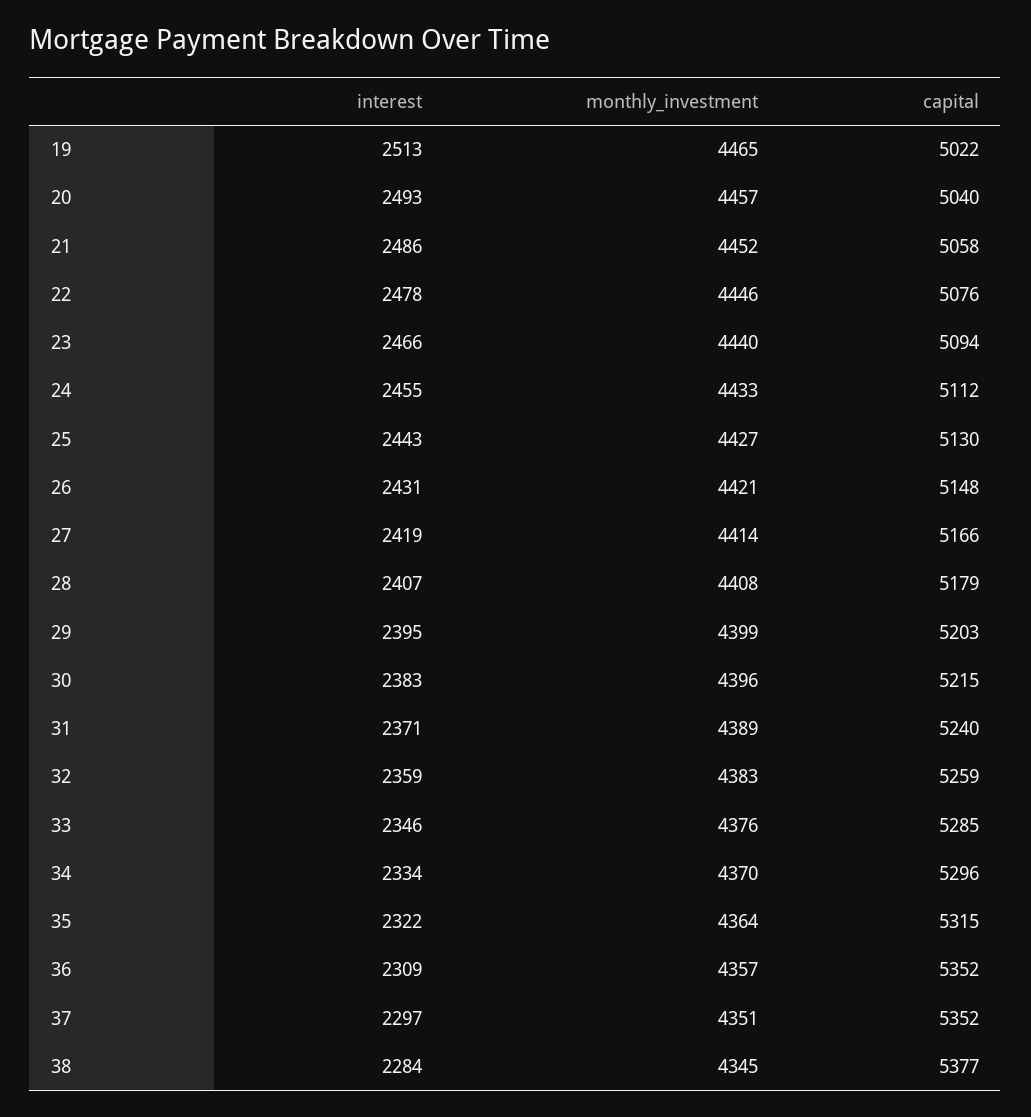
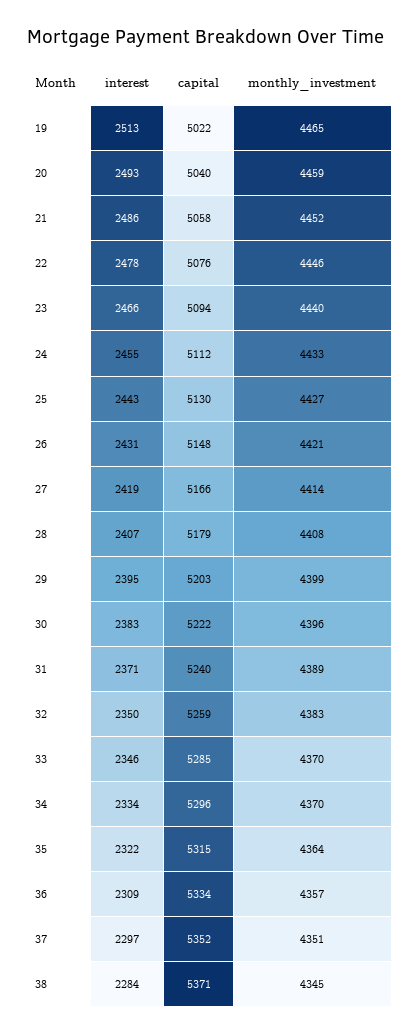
monthly_investment, 20: 4457 -> 4459
capital, 30: 5215 -> 5222
interest, 32: 2359 -> 2350
monthly_investment, 33: 4376 -> 4370
capital, 36: 5352 -> 5334
capital, 38: 5377 -> 5371

